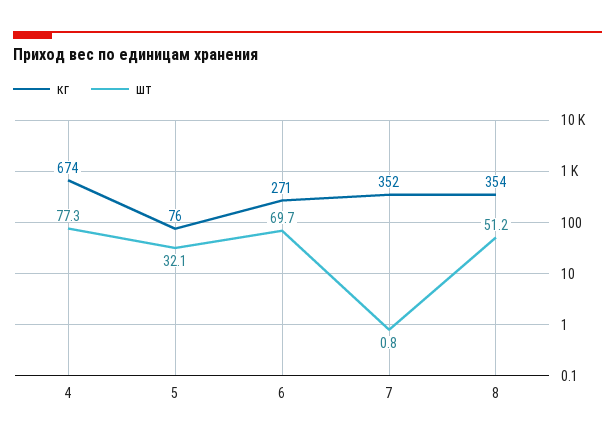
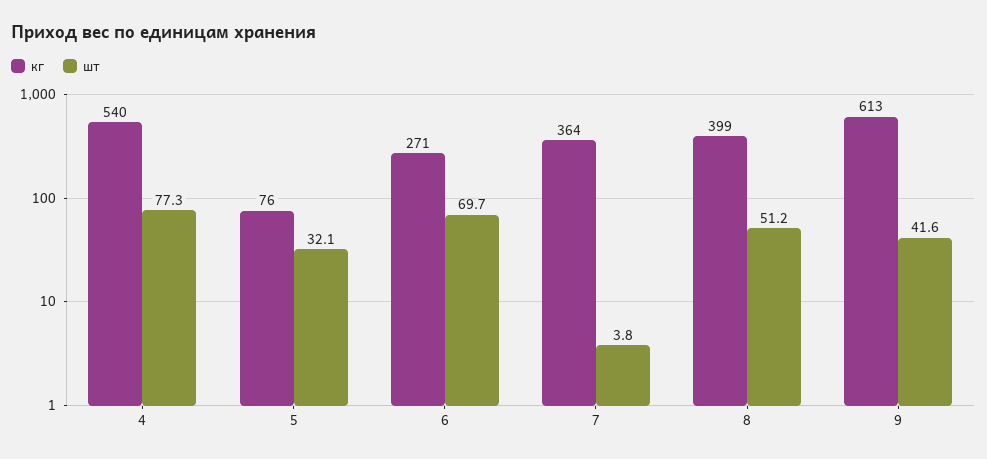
кг, 4: 674 -> 540
кг, 7: 352 -> 364
шт, 7: 0.8 -> 3.8
кг, 8: 354 -> 399
кг, 9: none -> 613
шт, 9: none -> 41.6

